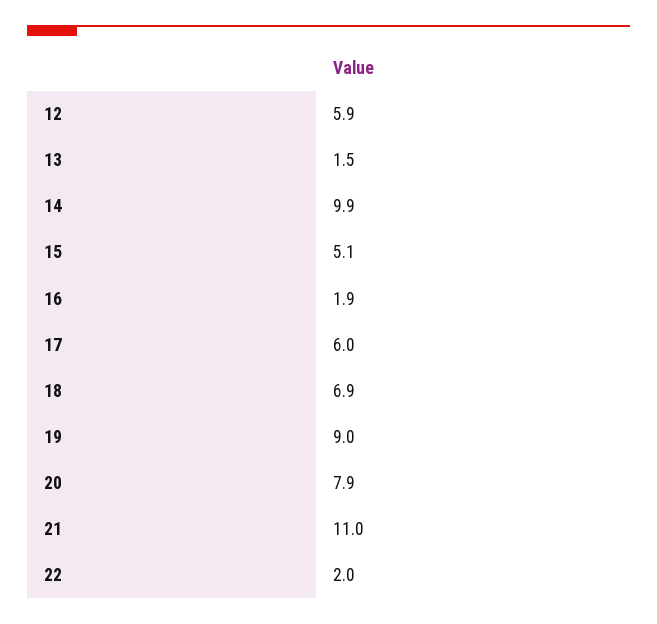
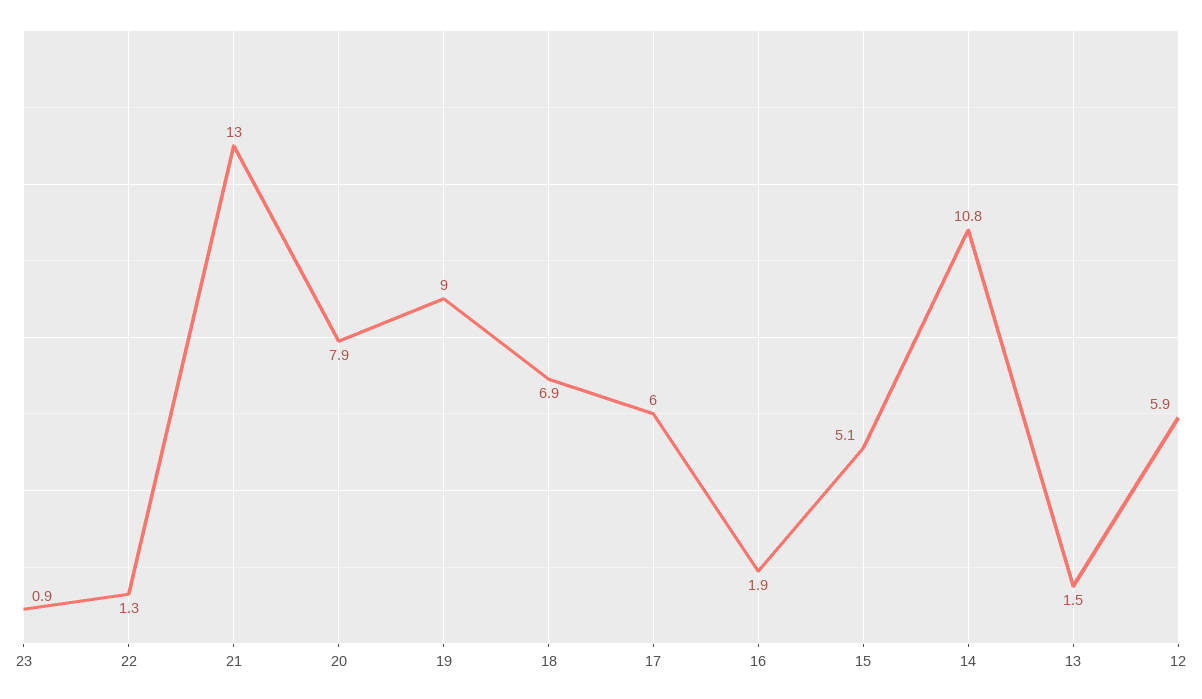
14: 9.9 -> 10.8
21: 11 -> 13
22: 2 -> 1.3
23: none -> 0.9

